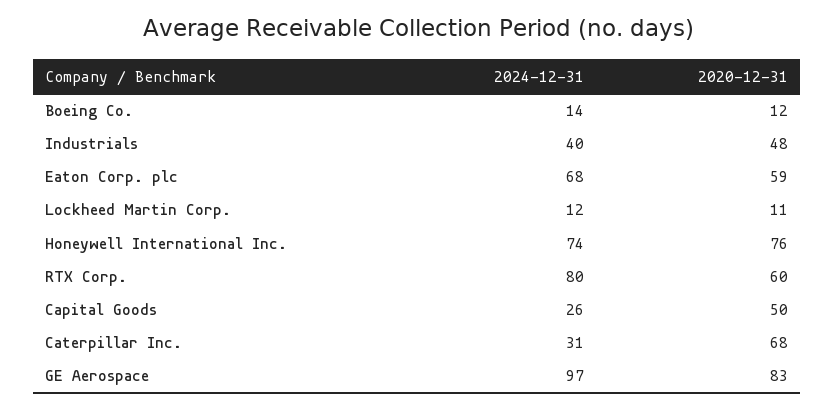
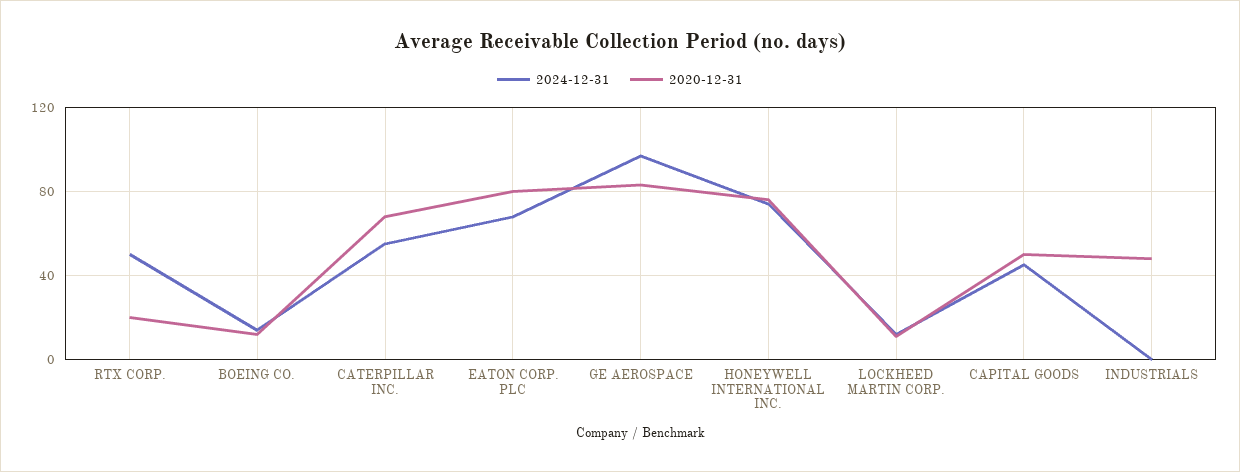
2024-12-31, Industrials: 40 -> 0
2020-12-31, Eaton Corp. plc: 59 -> 80
2024-12-31, RTX Corp.: 80 -> 50
2020-12-31, RTX Corp.: 60 -> 20
2024-12-31, Capital Goods: 26 -> 45
2024-12-31, Caterpillar Inc.: 31 -> 55

